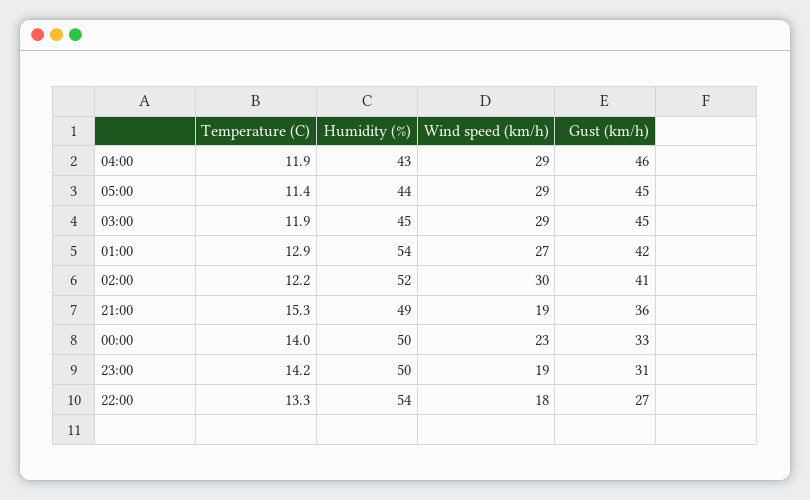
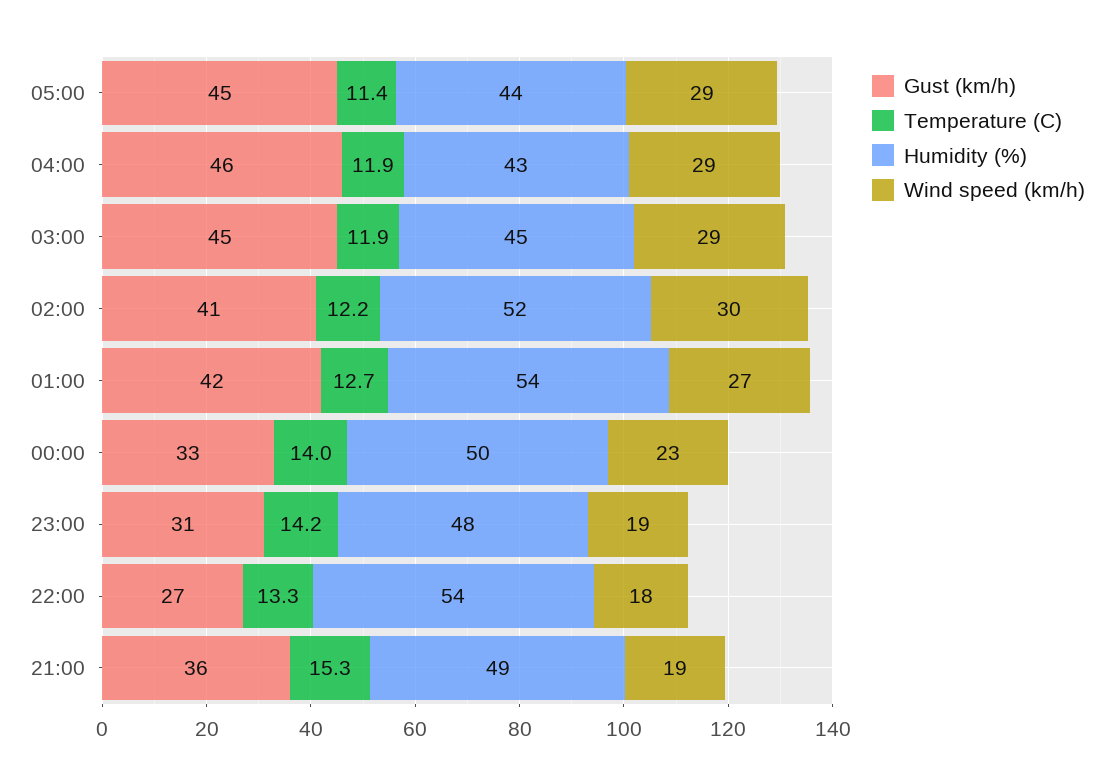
Temperature (C), 01:00: 12.9 -> 12.7
Humidity (%), 23:00: 50 -> 48

